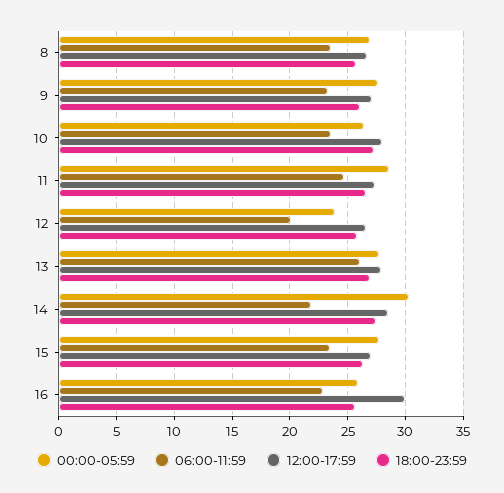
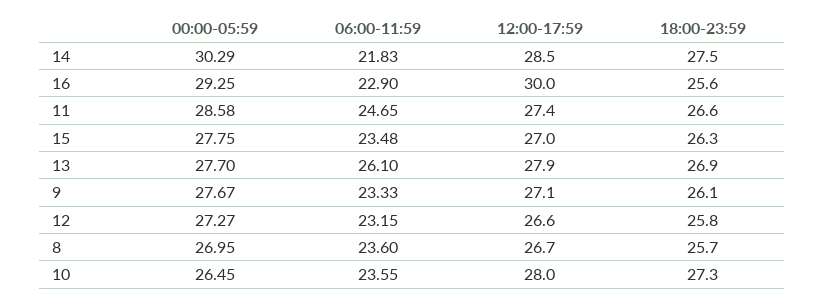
00:00-05:59, 12: 24 -> 27.27
06:00-11:59, 12: 20 -> 23.15
00:00-05:59, 16: 26 -> 29.25

